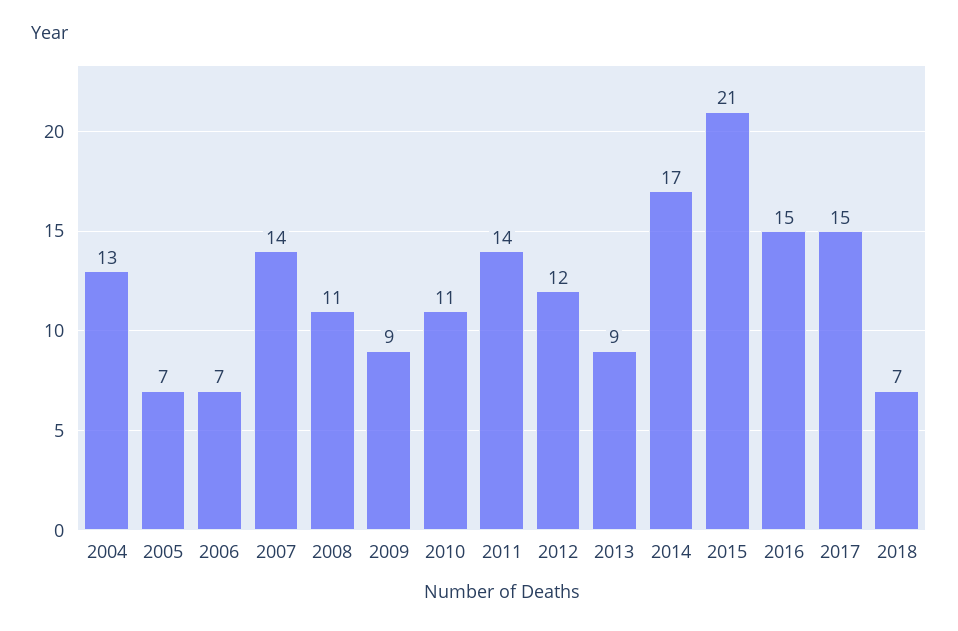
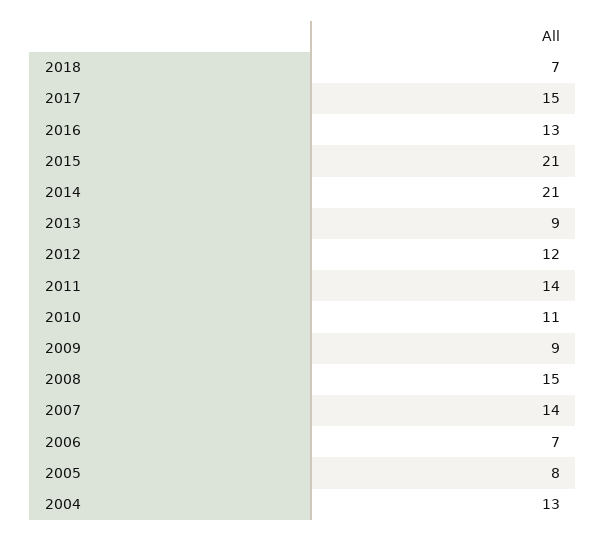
2005: 7 -> 8
2008: 11 -> 15
2014: 17 -> 21
2016: 15 -> 13

